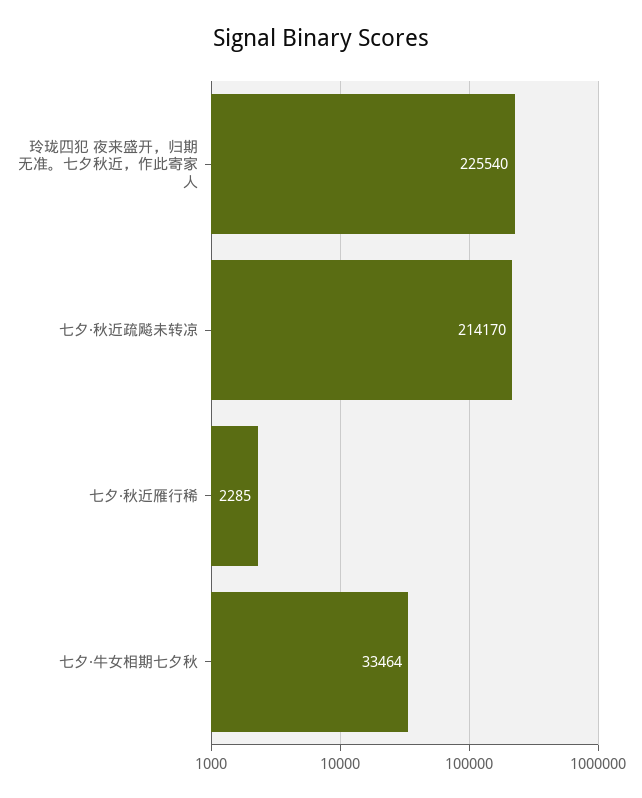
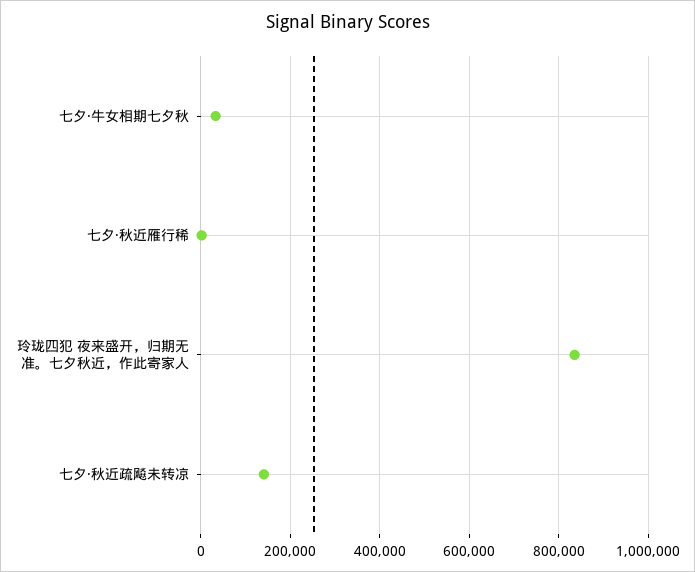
玲珑四犯 夜来盛开，归期无准。七夕秋近，作此寄家人: 225540 -> 840000
七夕·秋近疏飚未转凉: 214170 -> 140000

